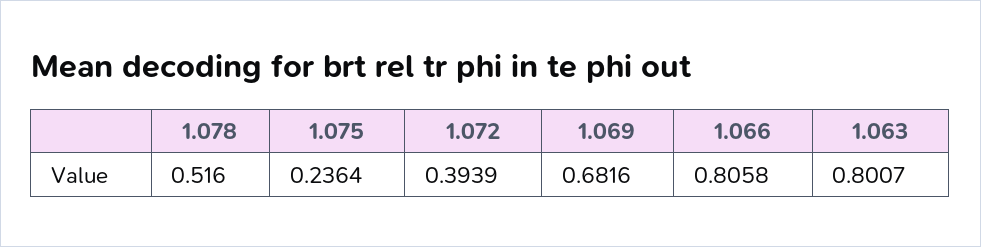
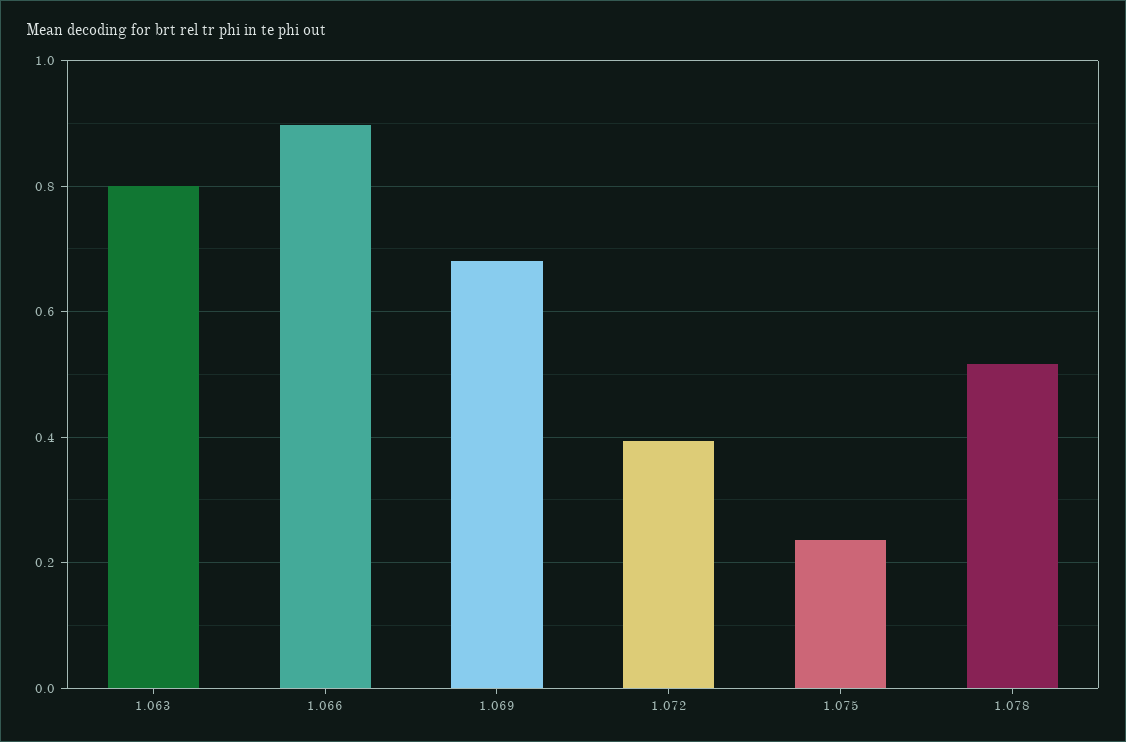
1.066: 0.8058 -> 0.9

